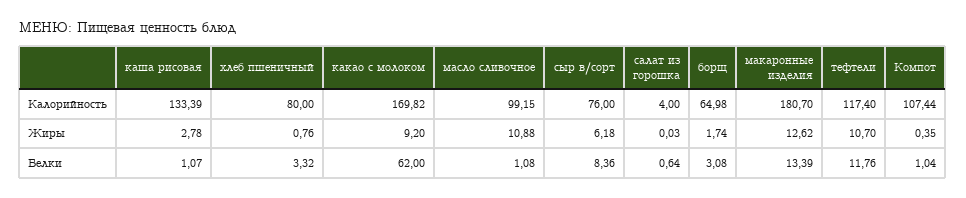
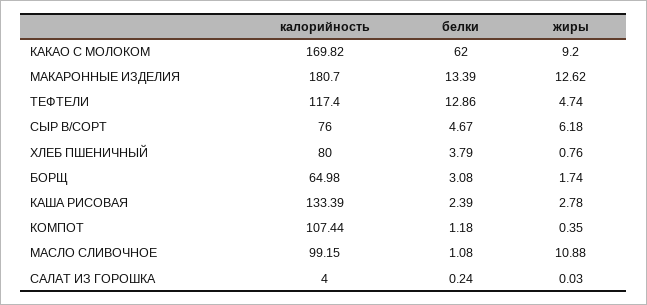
тефтели, Жиры: 10.7 -> 4.74
каша рисовая, Белки: 1.07 -> 2.39
хлеб пшеничный, Белки: 3.32 -> 3.79
сыр в/сорт, Белки: 8.36 -> 4.67
салат из горошка, Белки: 0.64 -> 0.24
тефтели, Белки: 11.76 -> 12.86
Компот, Белки: 1.04 -> 1.18

